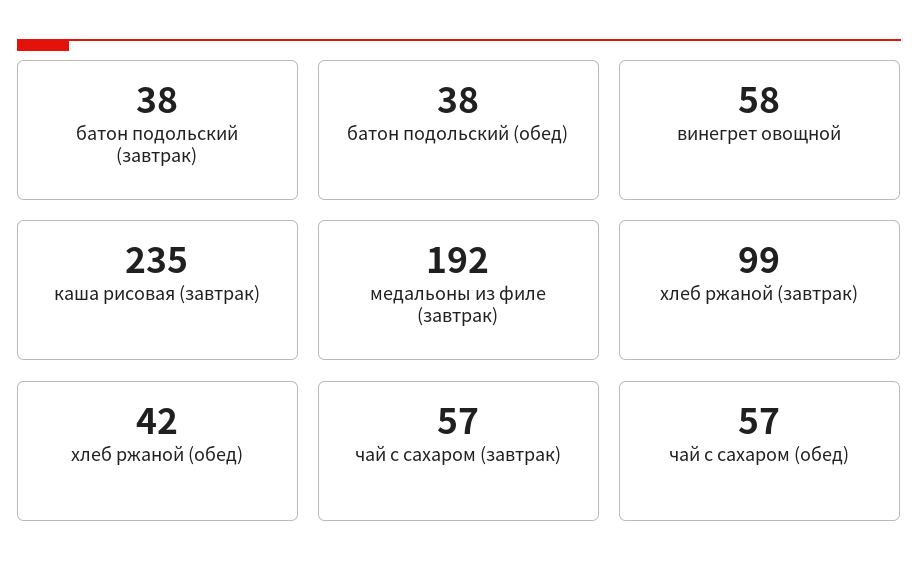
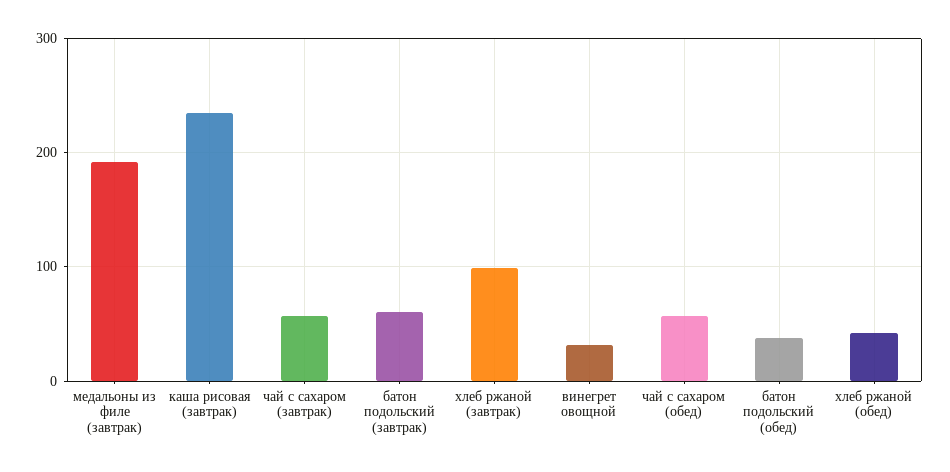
батон подольский (завтрак): 38 -> 60
винегрет овощной: 58 -> 30

